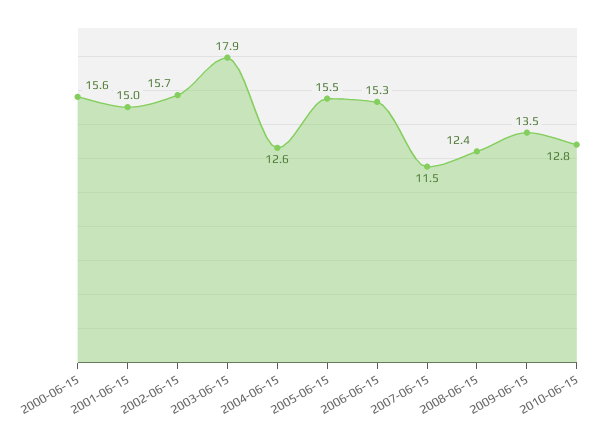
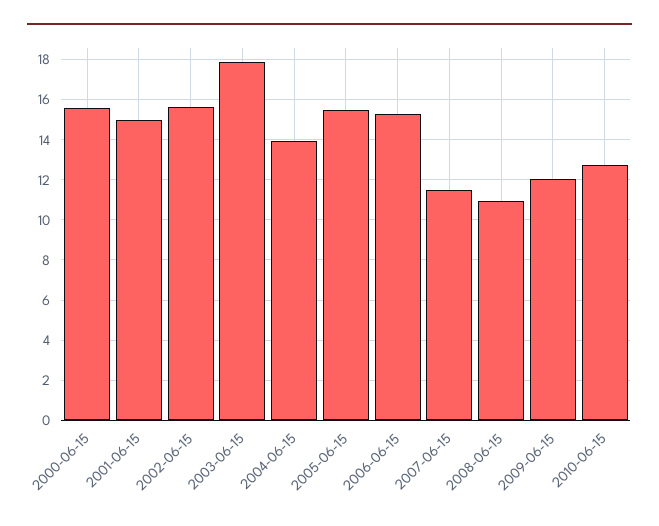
2004-06-15: 12.6 -> 14
2008-06-15: 12.4 -> 11
2009-06-15: 13.5 -> 12

